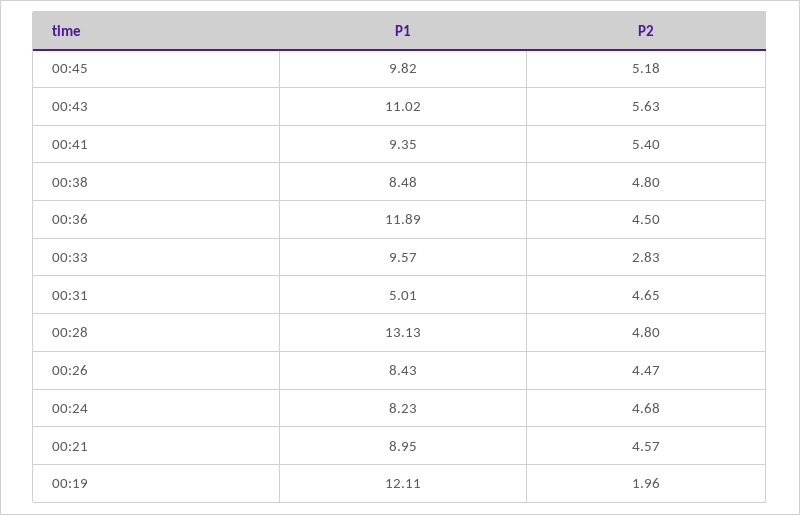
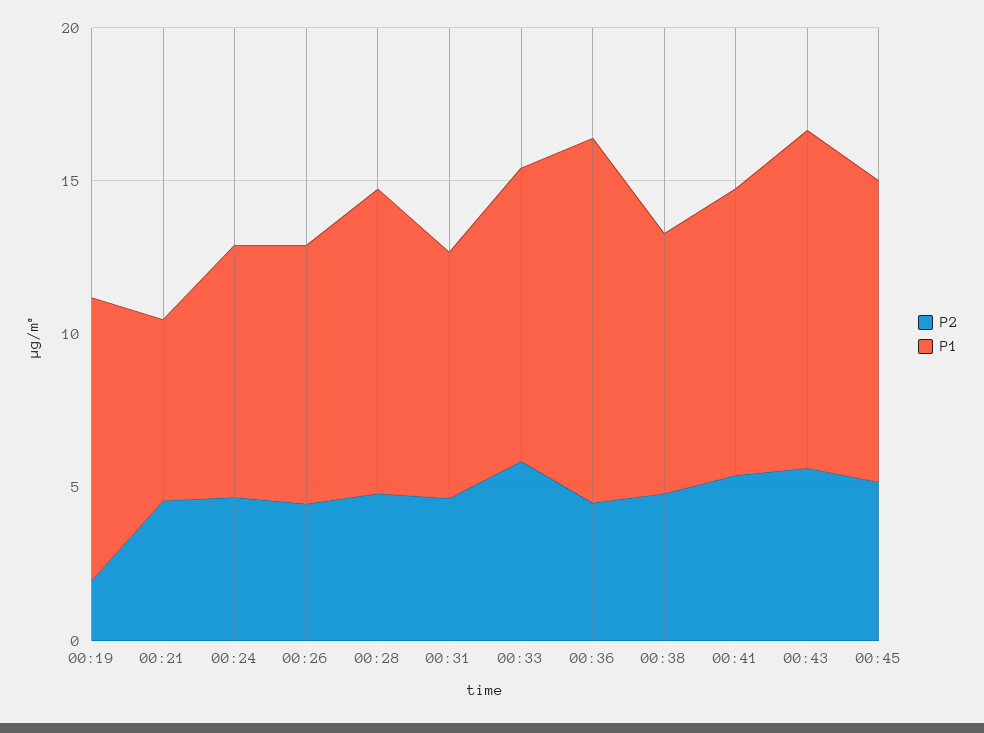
P2, 00:33: 2.83 -> 6
P1, 00:31: 5.01 -> 8
P1, 00:28: 13.13 -> 10
P1, 00:21: 8.95 -> 6
P1, 00:19: 12.11 -> 9

